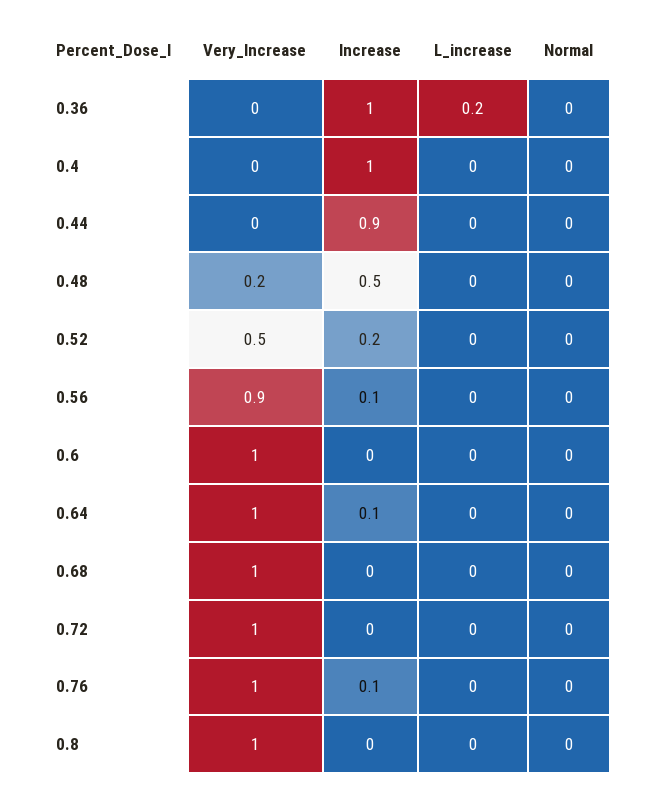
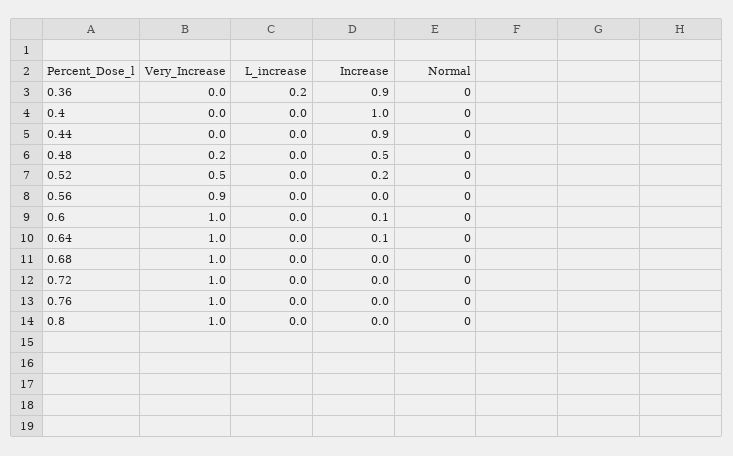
Increase, 0.36: 1 -> 0.9
Increase, 0.56: 0.1 -> 0
Increase, 0.6: 0 -> 0.1
Increase, 0.76: 0.1 -> 0

